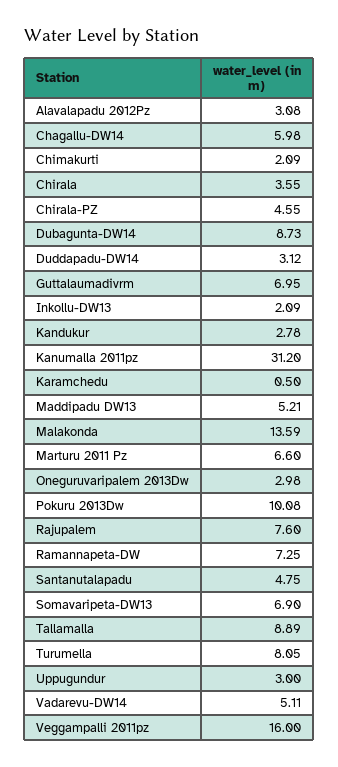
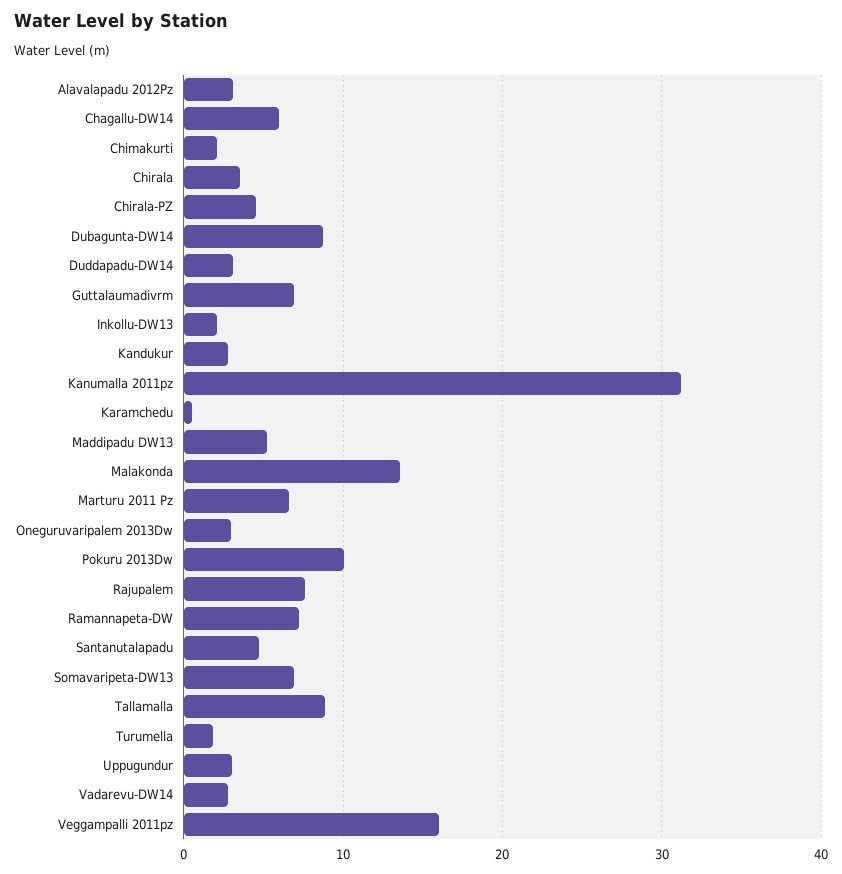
Turumella: 8.05 -> 2
Vadarevu-DW14: 5.11 -> 3

